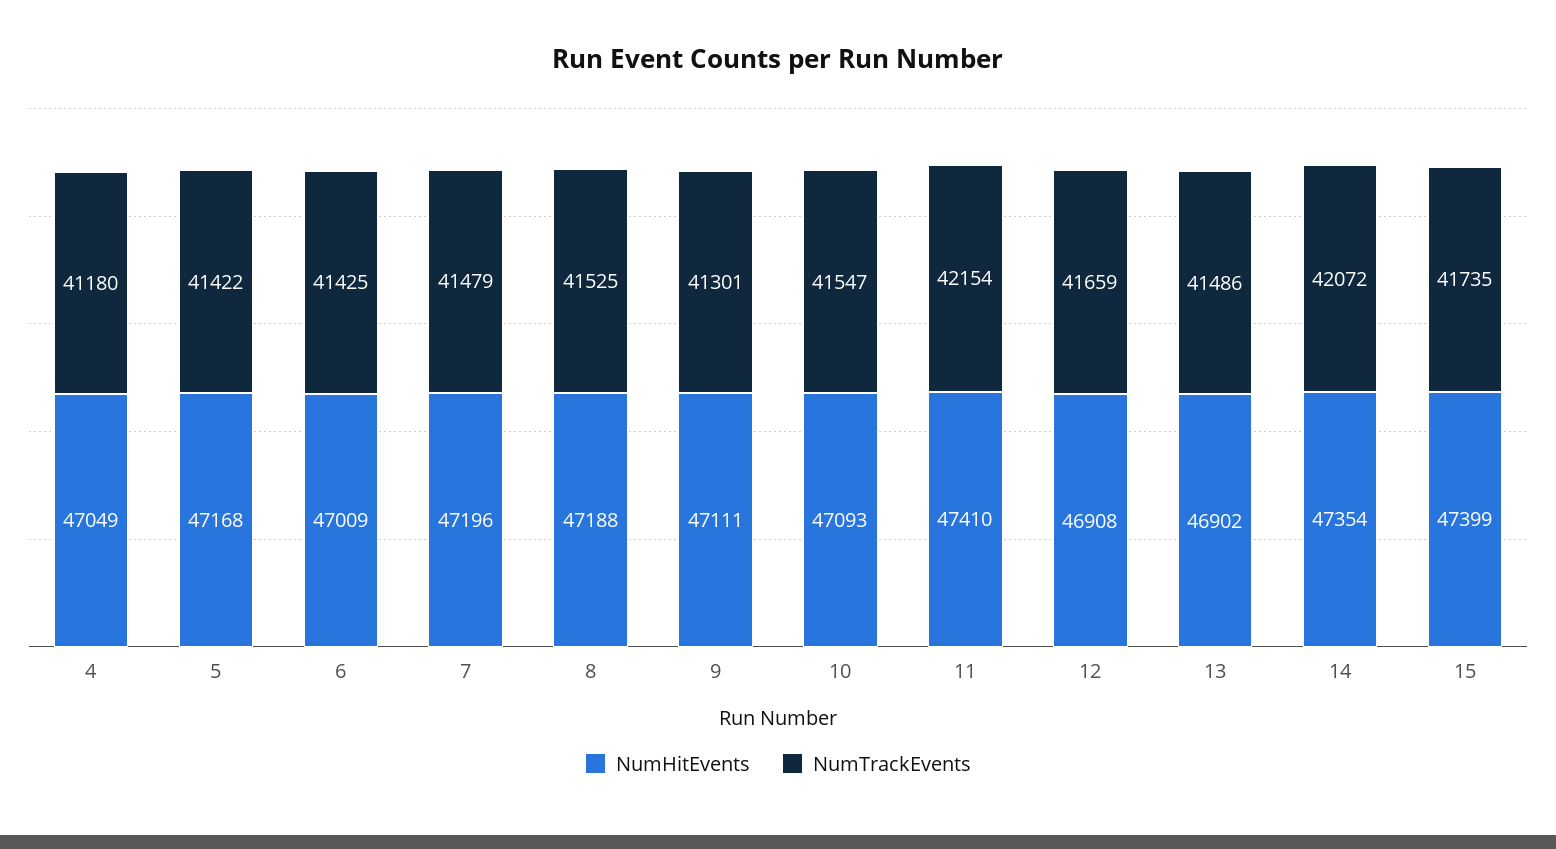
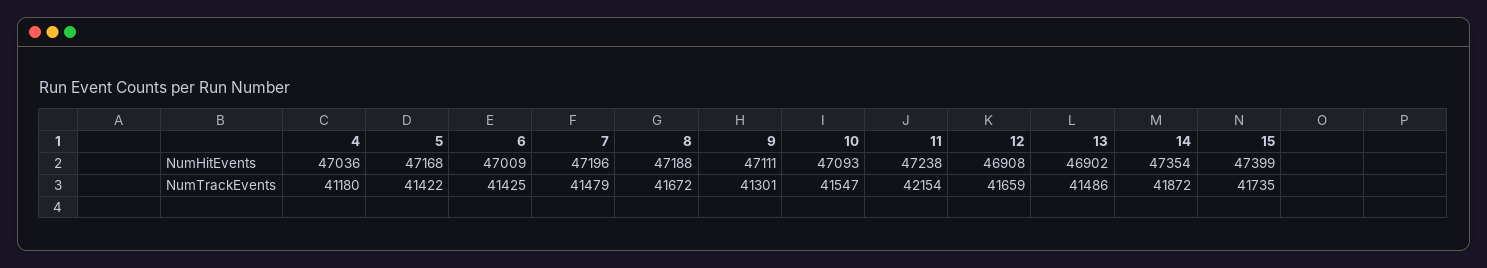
NumHitEvents, 4: 47049 -> 47036
NumTrackEvents, 8: 41525 -> 41672
NumHitEvents, 11: 47410 -> 47238
NumTrackEvents, 14: 42072 -> 41872

